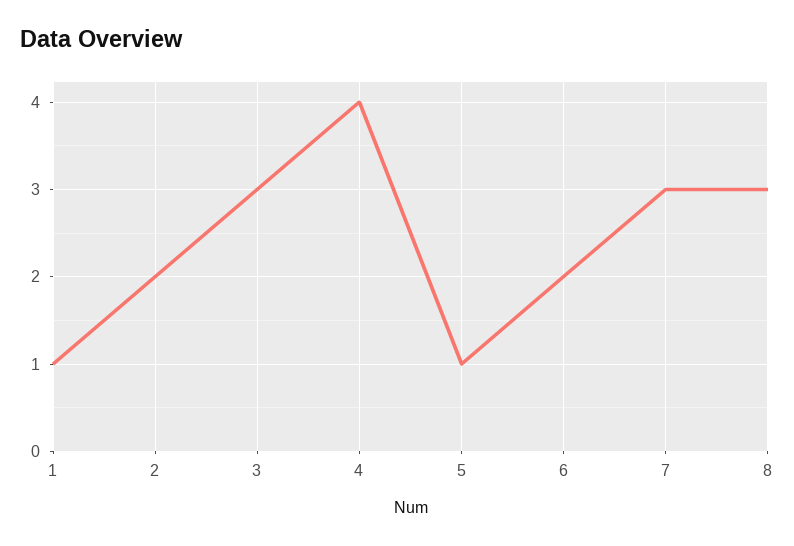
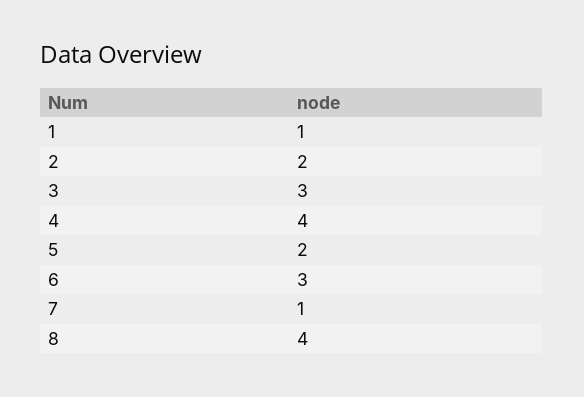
5: 1 -> 2
6: 2 -> 3
7: 3 -> 1
8: 3 -> 4

